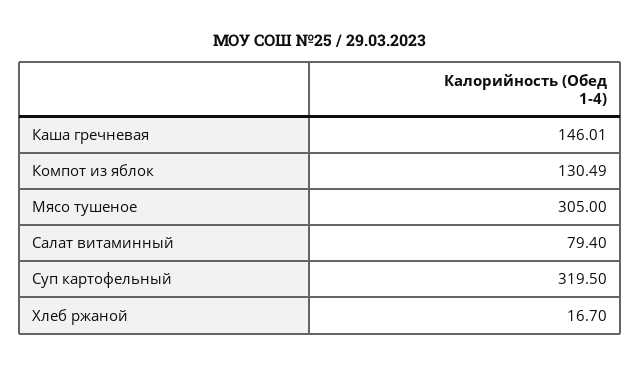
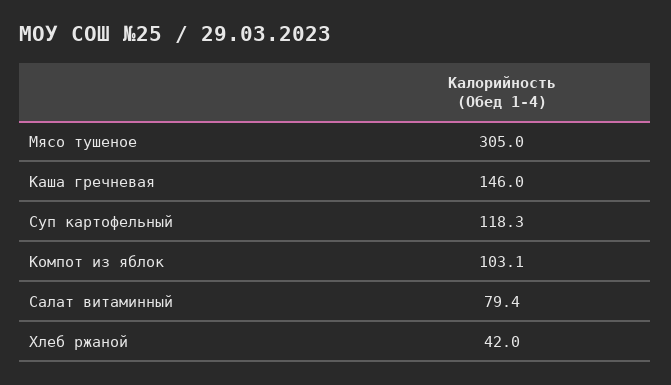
Компот из яблок: 130.49 -> 103.1
Суп картофельный: 319.5 -> 118.3
Хлеб ржаной: 16.7 -> 42

